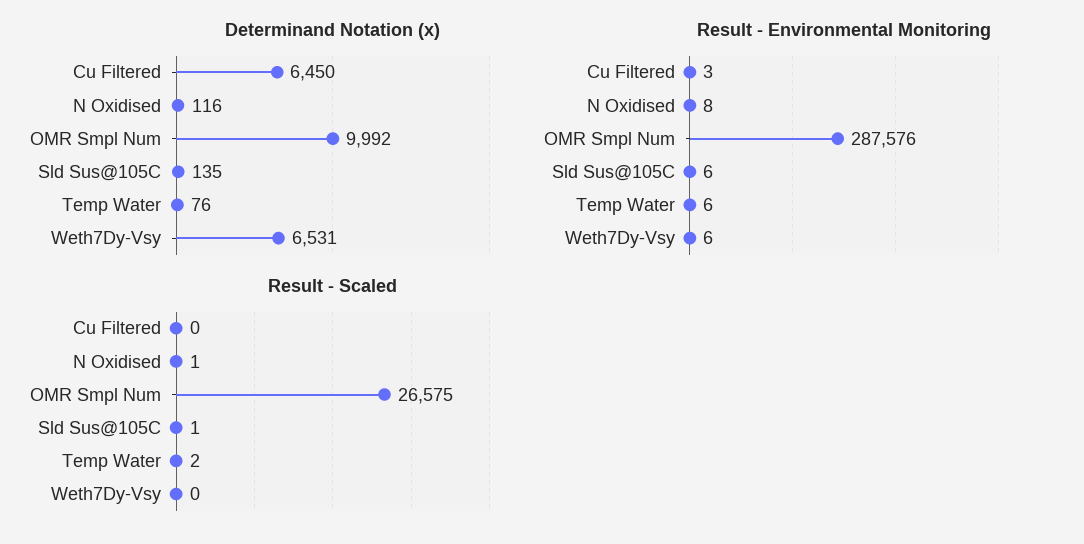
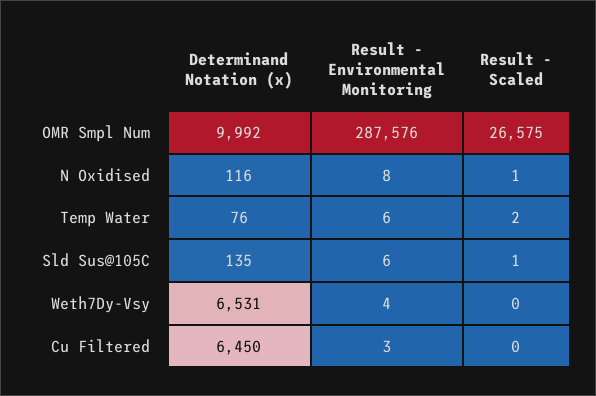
Result - Environmental Monitoring, Weth7Dy-Vsy: 6 -> 4

